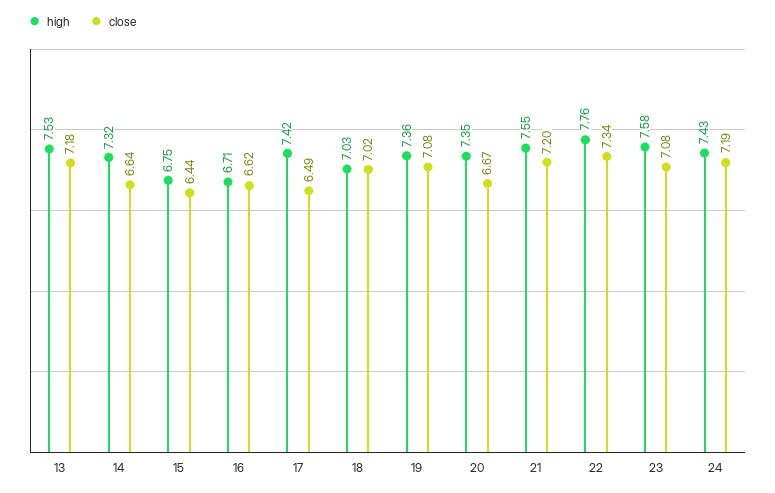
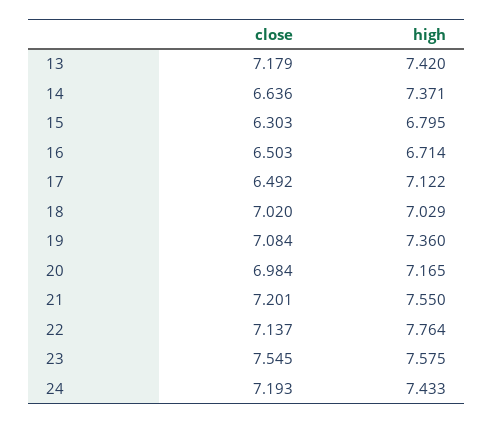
high, 13: 7.53 -> 7.42
high, 14: 7.32 -> 7.371
high, 15: 6.75 -> 6.795
close, 15: 6.44 -> 6.303
close, 16: 6.62 -> 6.503
high, 17: 7.42 -> 7.122
high, 20: 7.35 -> 7.165
close, 20: 6.67 -> 6.984
close, 22: 7.34 -> 7.137
close, 23: 7.08 -> 7.545

